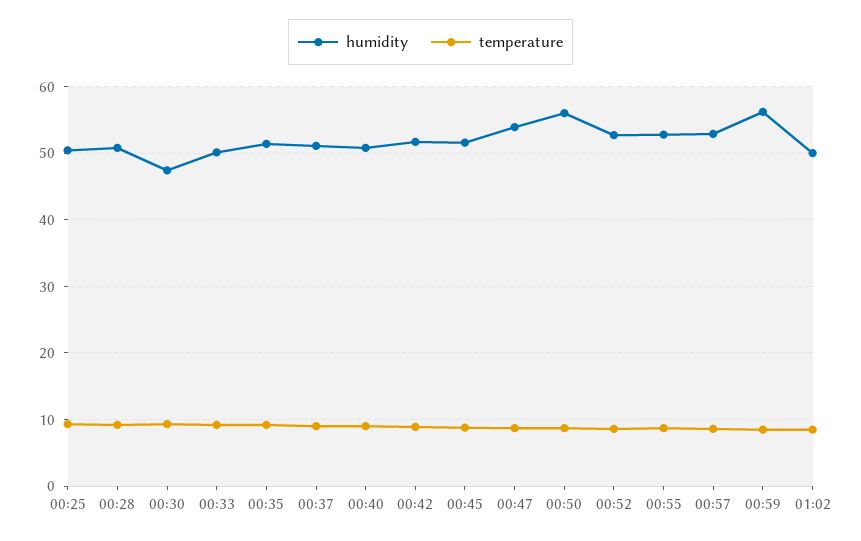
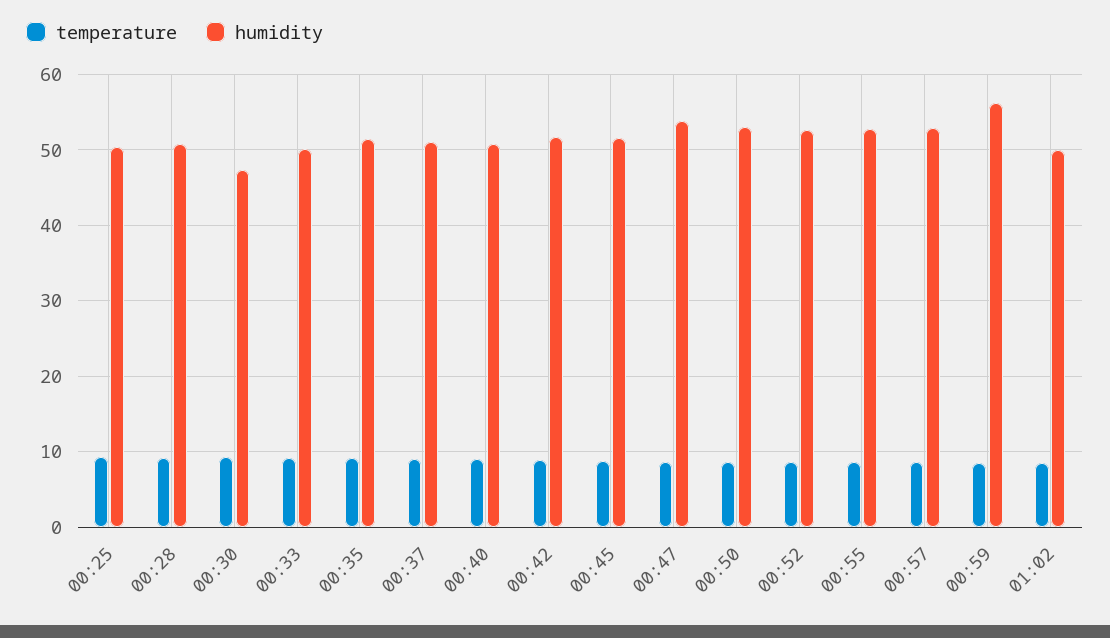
humidity, 00:50: 56 -> 53

